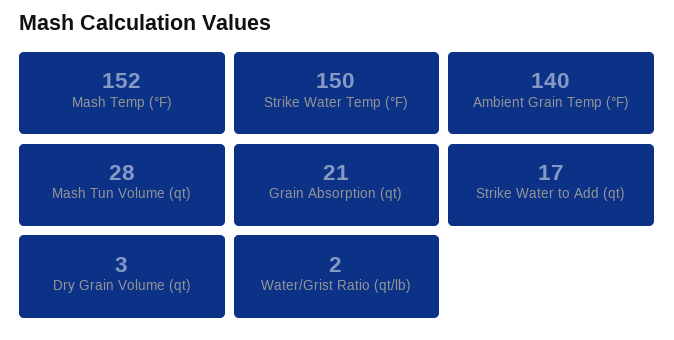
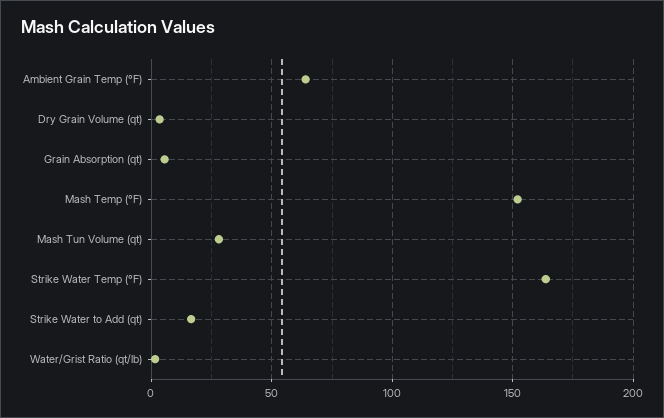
Strike Water Temp (°F): 150 -> 165
Ambient Grain Temp (°F): 140 -> 65
Grain Absorption (qt): 21 -> 5

